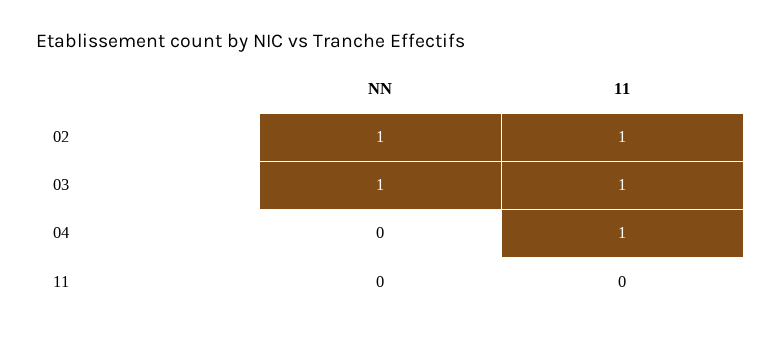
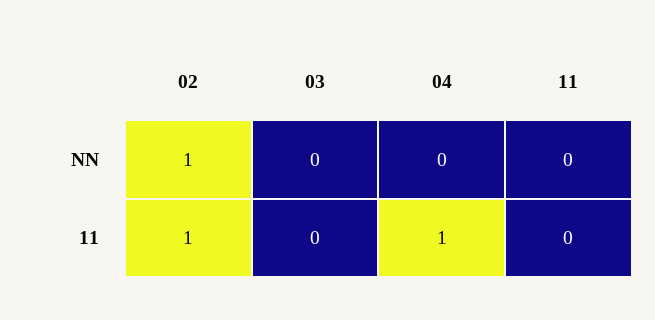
NN, 03: 1 -> 0
11, 03: 1 -> 0

